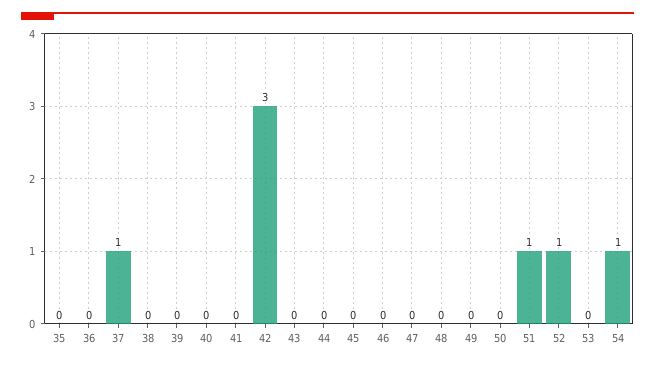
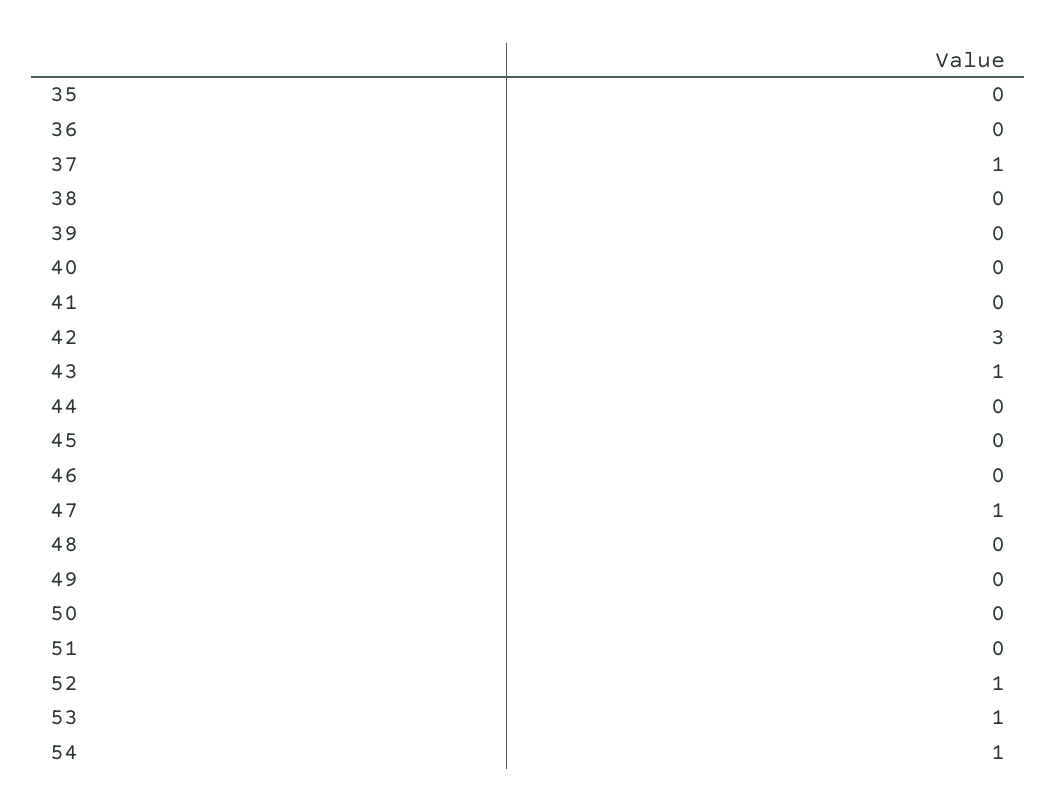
43: 0 -> 1
47: 0 -> 1
51: 1 -> 0
53: 0 -> 1

